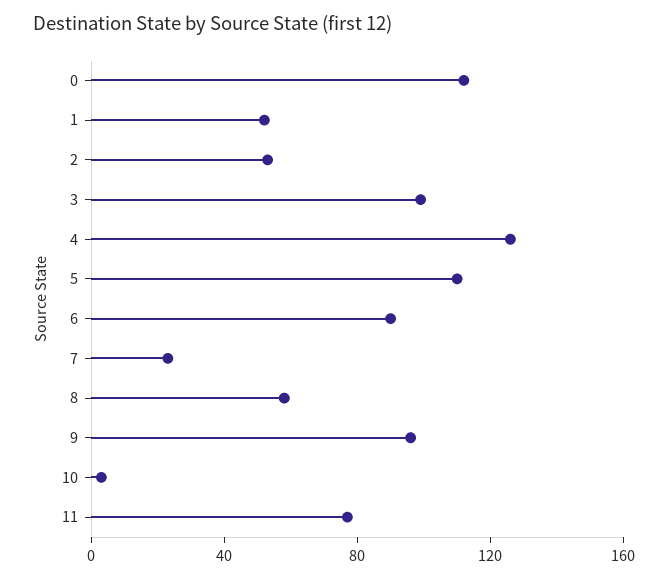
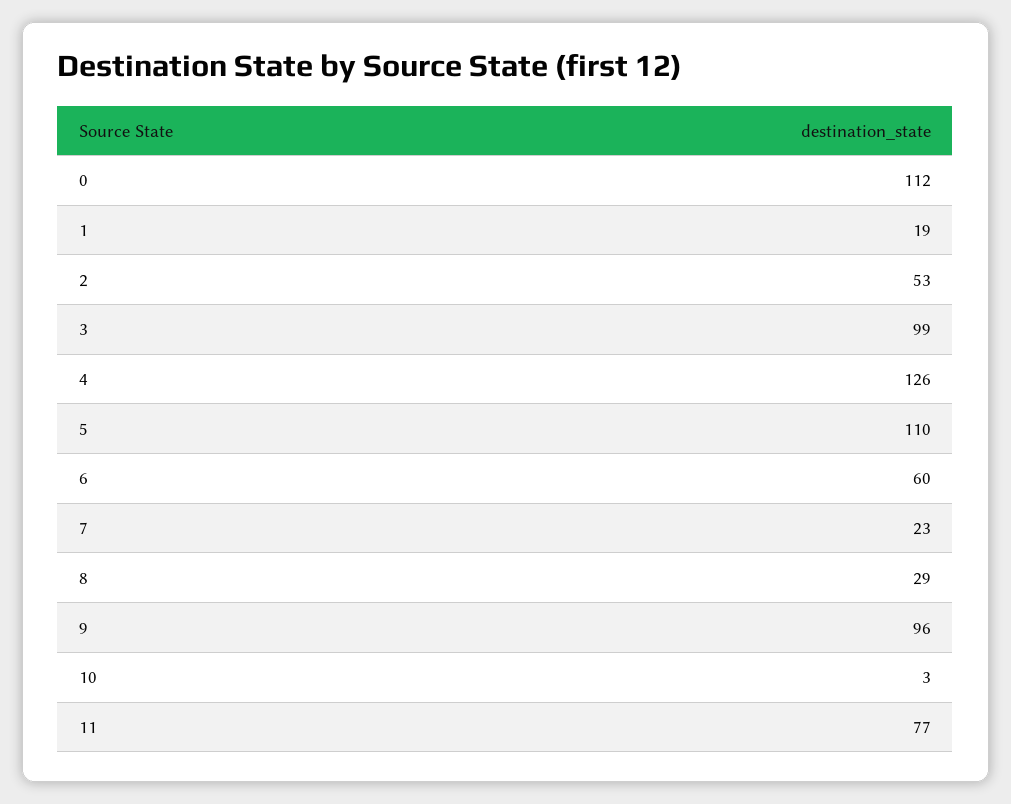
1: 50 -> 19
6: 90 -> 60
8: 60 -> 29

